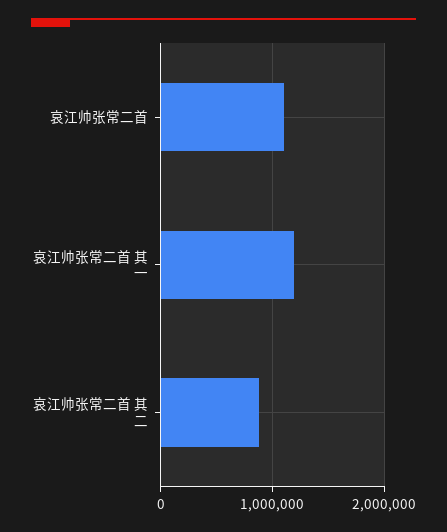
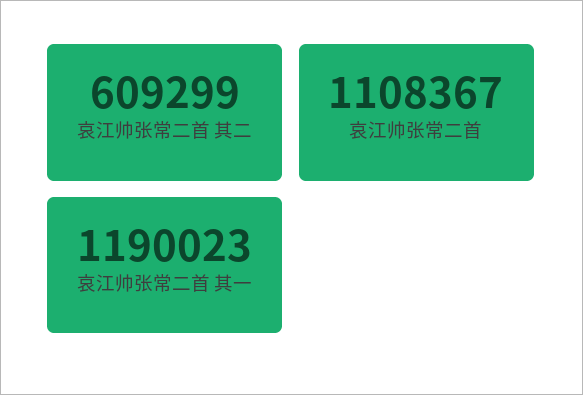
哀江帅张常二首 其二: 900000 -> 609299

